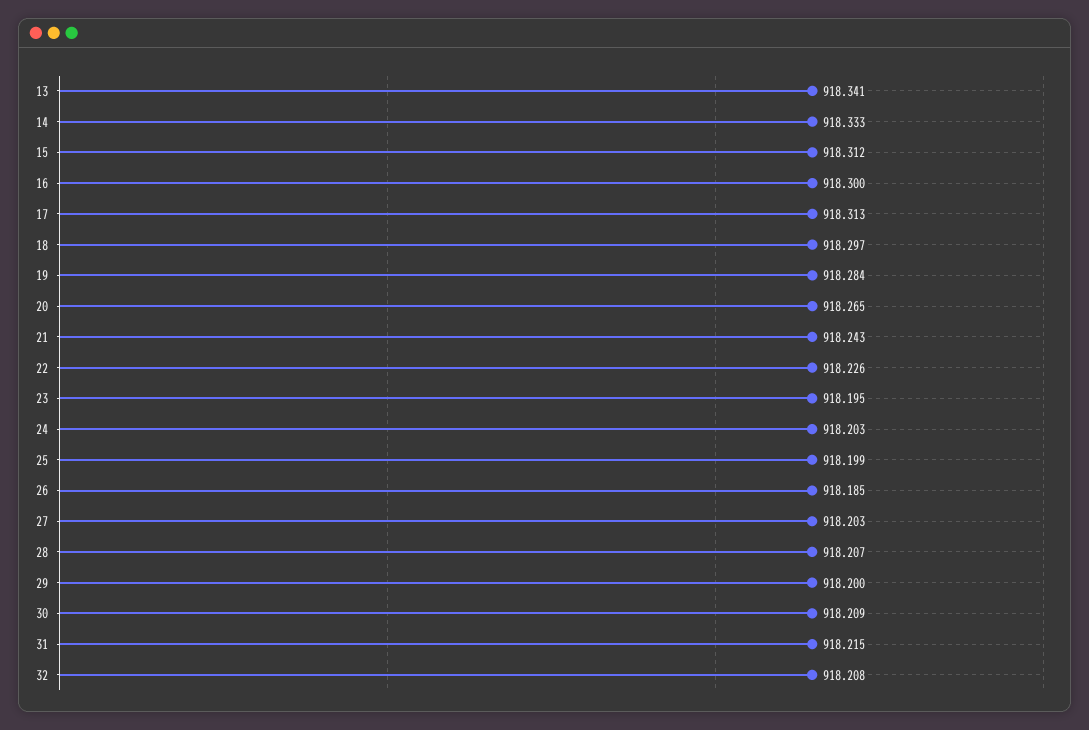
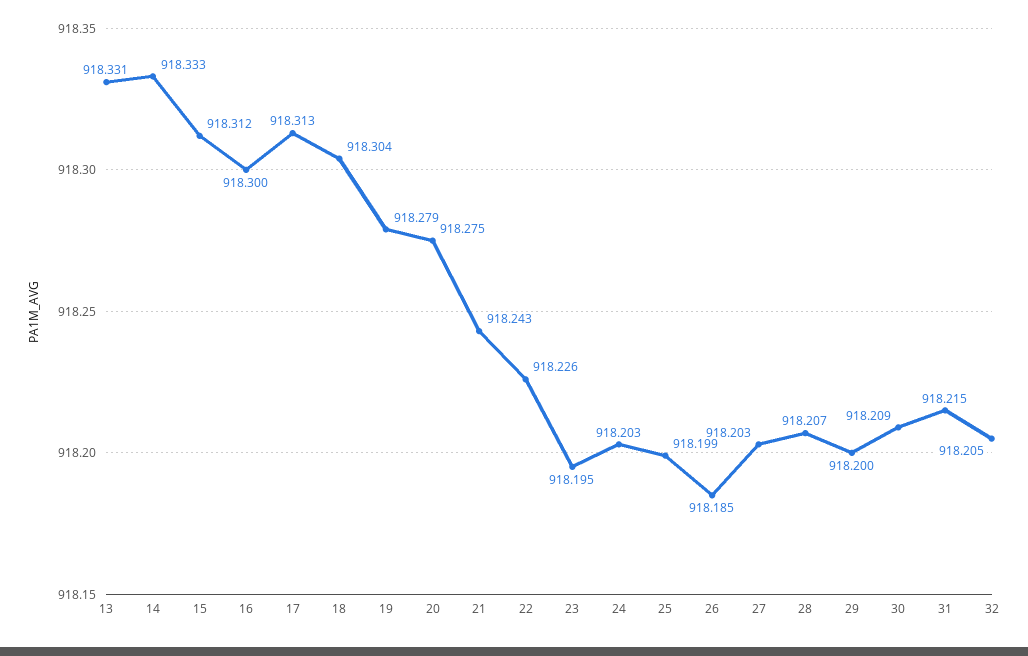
13: 918.341 -> 918.331
18: 918.297 -> 918.304
19: 918.284 -> 918.279
20: 918.265 -> 918.275
32: 918.208 -> 918.205

